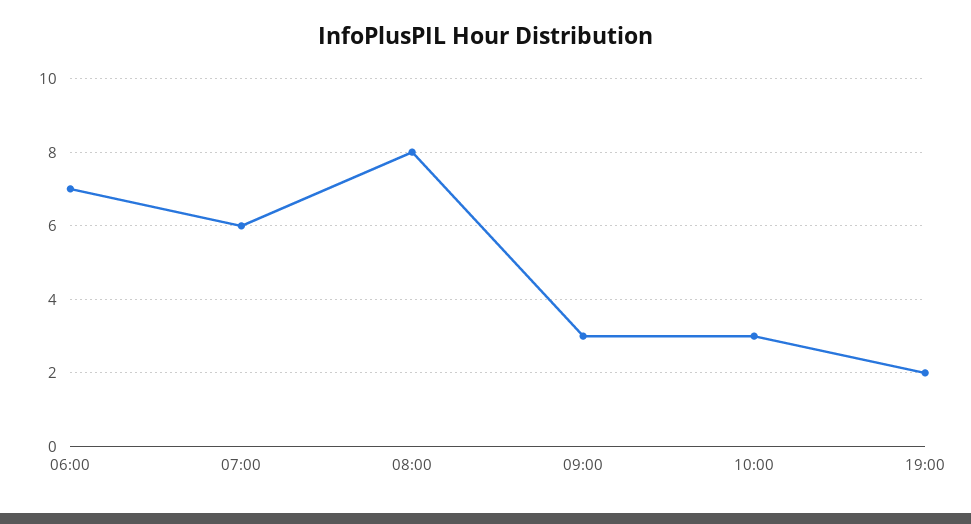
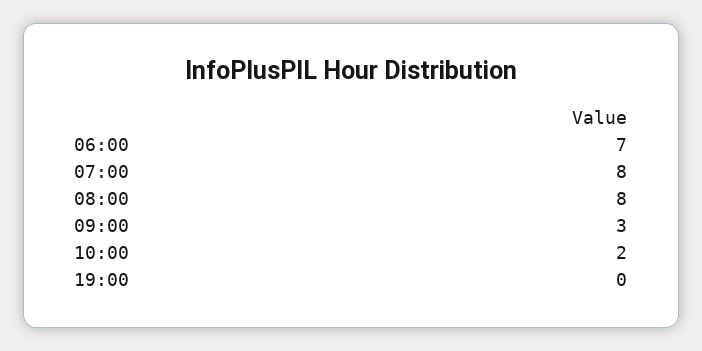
07:00: 6 -> 8
10:00: 3 -> 2
19:00: 2 -> 0

